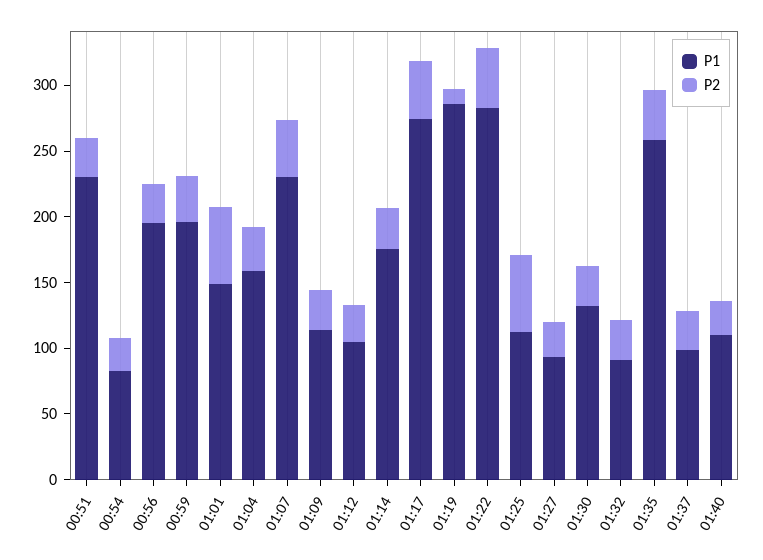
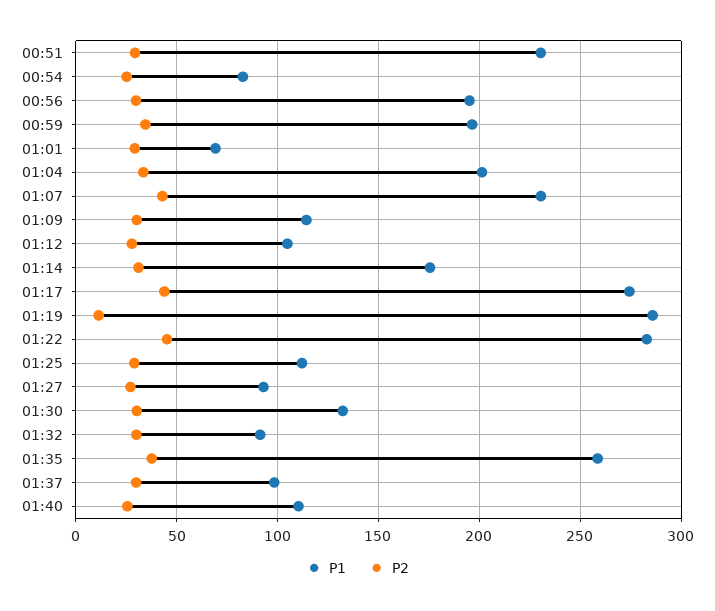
P1, 01:01: 150 -> 70
P2, 01:01: 60 -> 30
P1, 01:04: 160 -> 200
P2, 01:25: 60 -> 30

